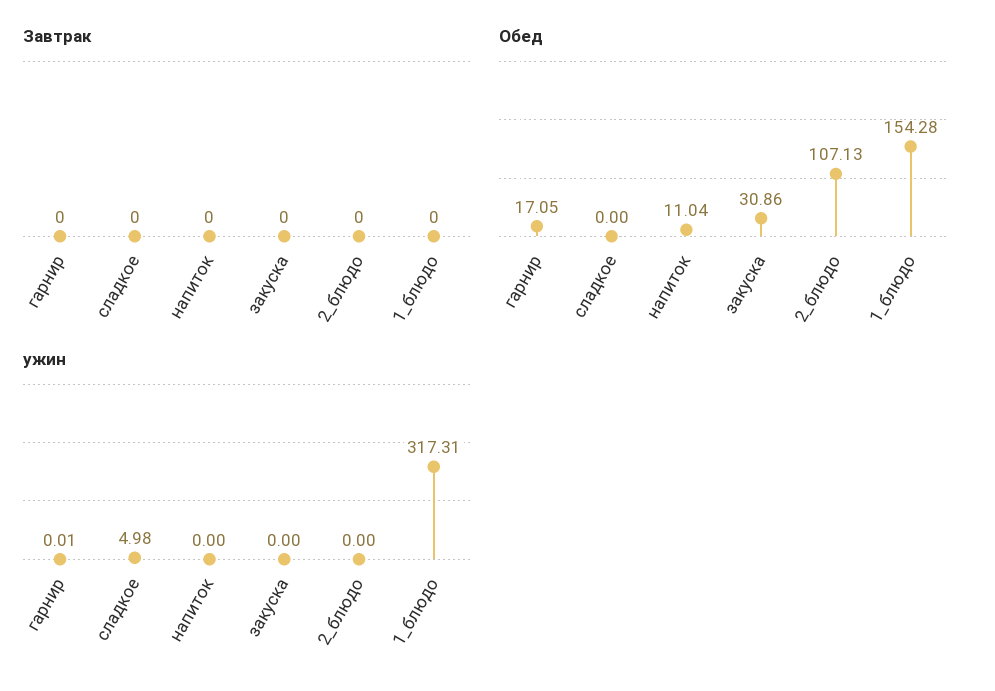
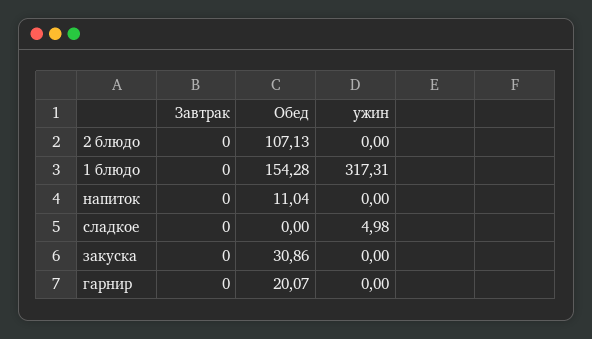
Обед, гарнир: 17.05 -> 20.07
ужин, гарнир: 0.01 -> 0

